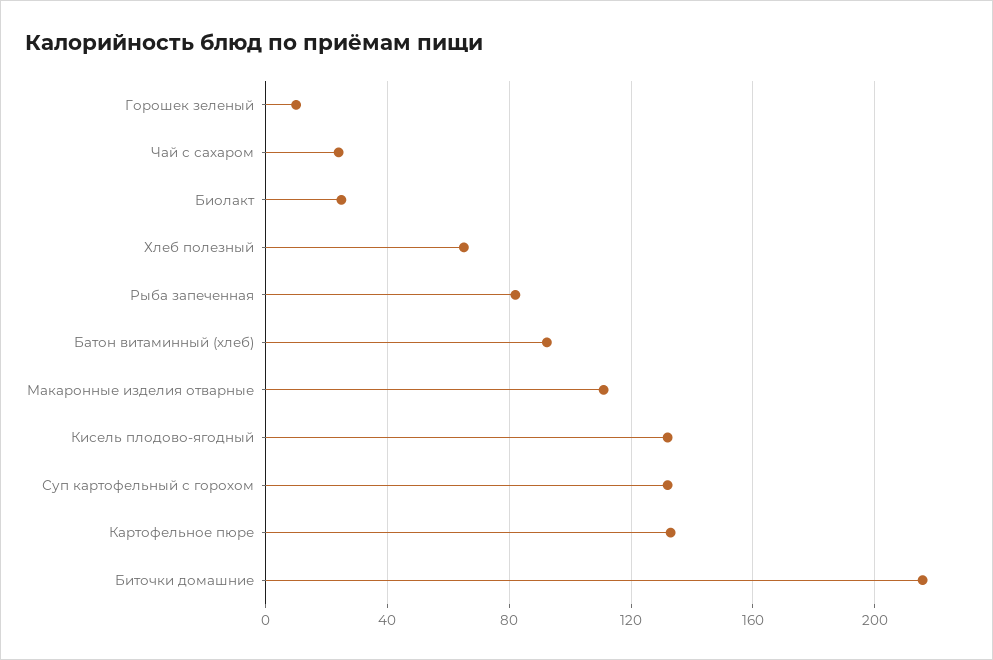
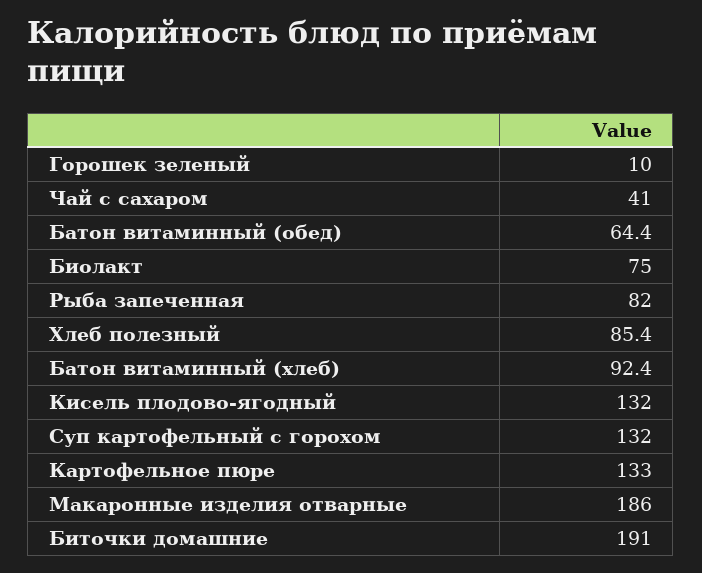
Чай с сахаром: 25 -> 41
Биолакт: 25 -> 75
Хлеб полезный: 65 -> 85.4
Макаронные изделия отварные: 110 -> 186
Биточки домашние: 215 -> 191
Батон витаминный (обед): none -> 64.4

